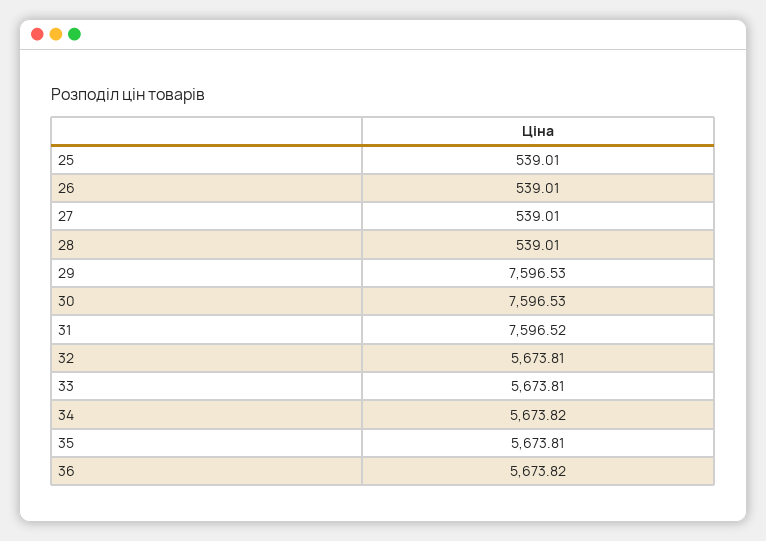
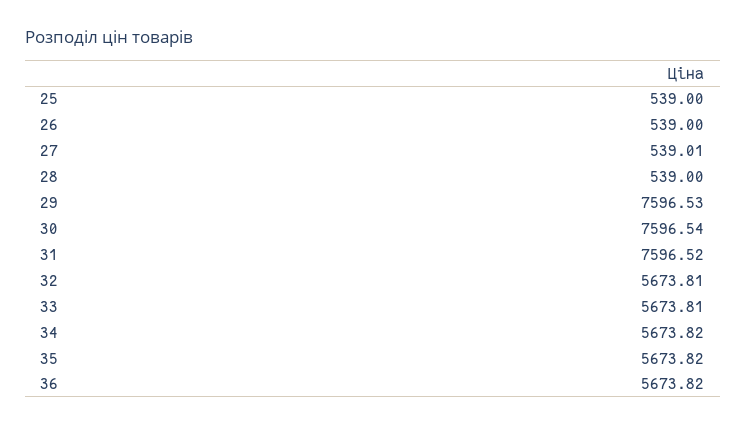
25: 539.01 -> 539
26: 539.01 -> 539
28: 539.01 -> 539
30: 7596.53 -> 7596.54
35: 5673.81 -> 5673.82

